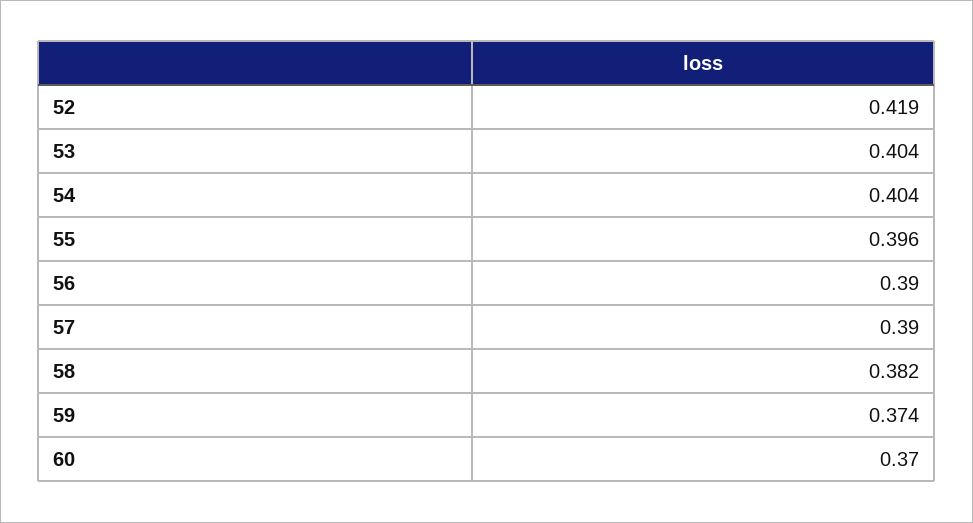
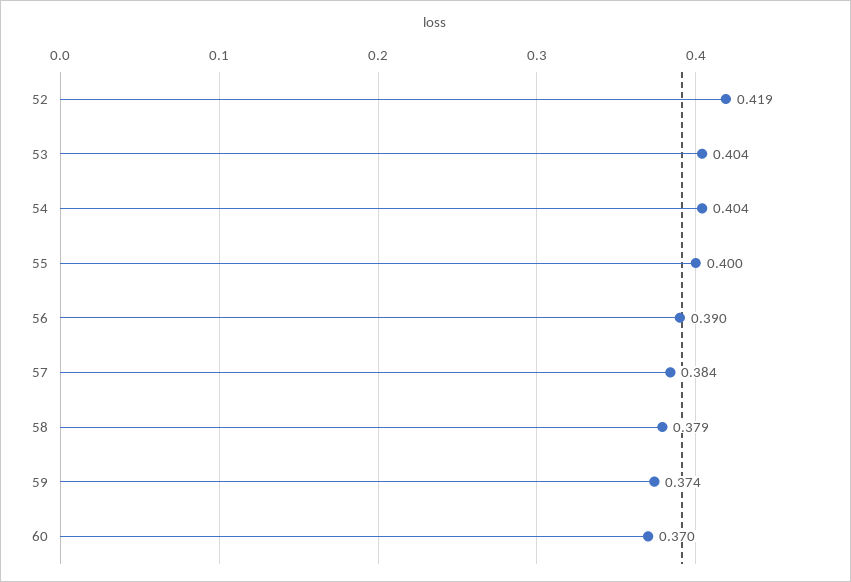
55: 0.396 -> 0.4
57: 0.39 -> 0.384
58: 0.382 -> 0.379

